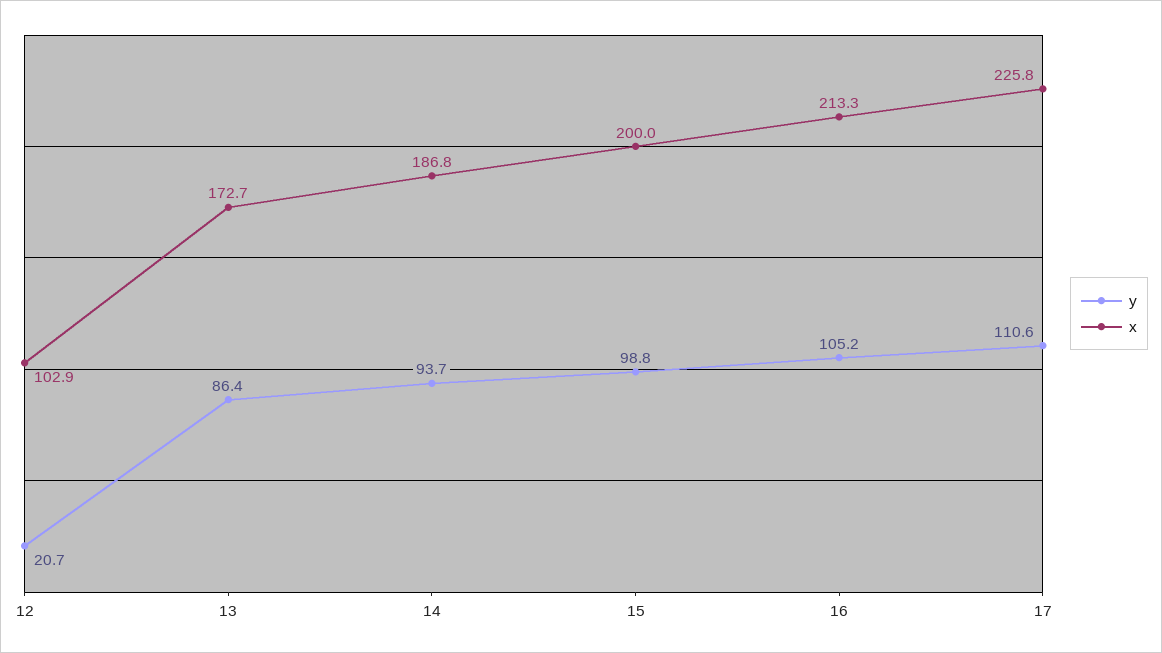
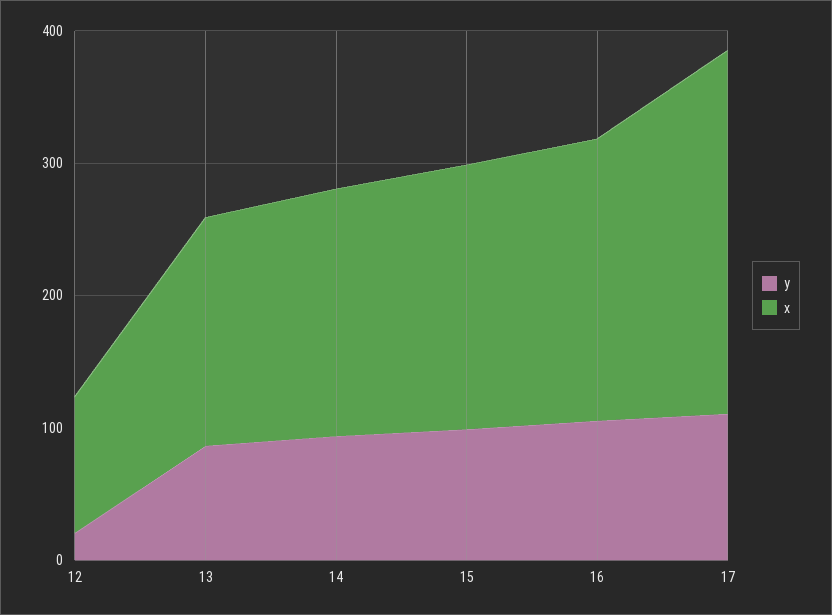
x, 17: 225.8 -> 280

